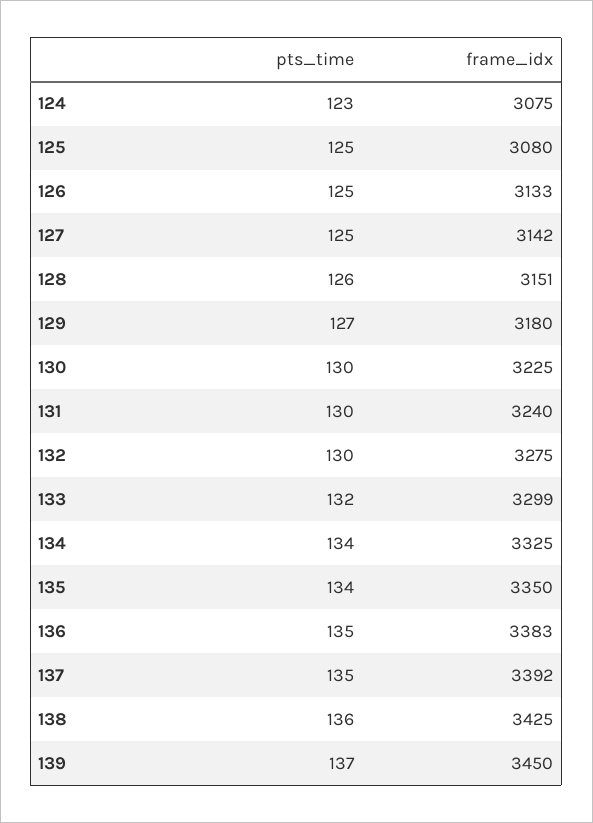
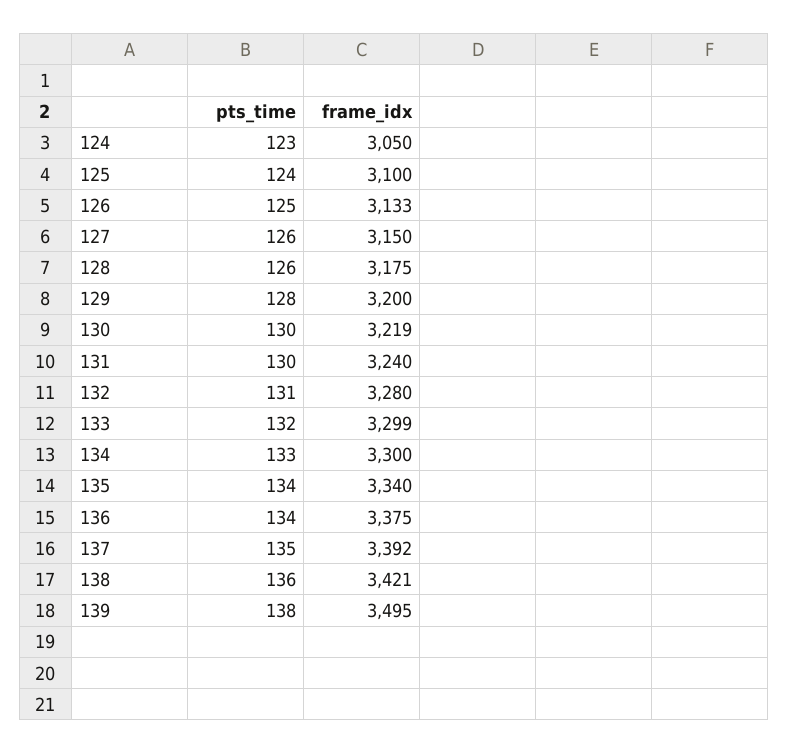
frame_idx, 124: 3075 -> 3050
pts_time, 125: 125 -> 124
frame_idx, 125: 3080 -> 3100
pts_time, 127: 125 -> 126
frame_idx, 127: 3142 -> 3150
frame_idx, 128: 3151 -> 3175
pts_time, 129: 127 -> 128
frame_idx, 129: 3180 -> 3200
frame_idx, 130: 3225 -> 3219
pts_time, 132: 130 -> 131
frame_idx, 132: 3275 -> 3280
pts_time, 134: 134 -> 133
frame_idx, 134: 3325 -> 3300
frame_idx, 135: 3350 -> 3340
pts_time, 136: 135 -> 134
frame_idx, 136: 3383 -> 3375
frame_idx, 138: 3425 -> 3421
pts_time, 139: 137 -> 138
frame_idx, 139: 3450 -> 3495

